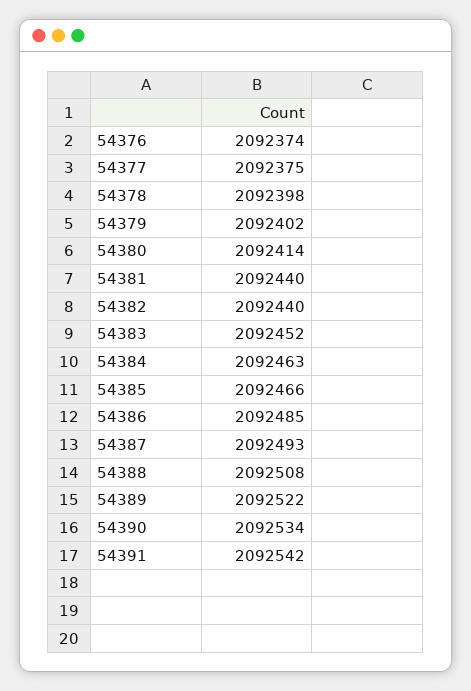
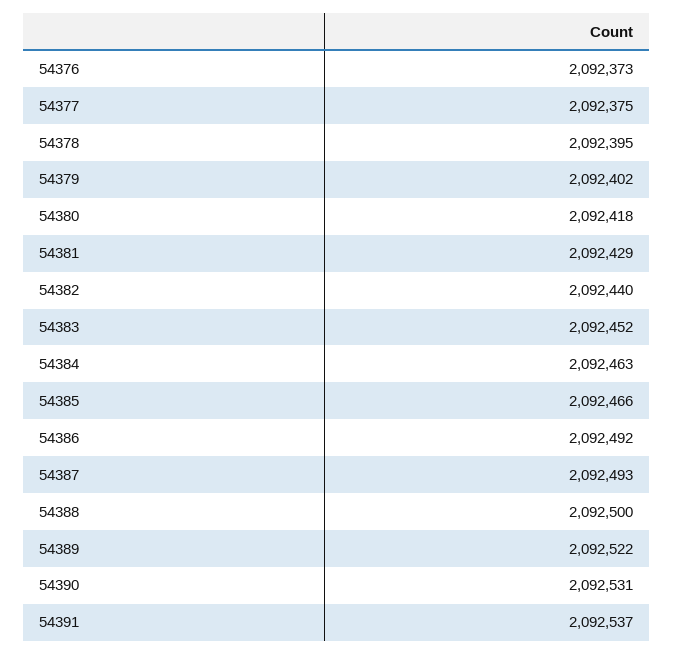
54376: 2092374 -> 2092373
54378: 2092398 -> 2092395
54380: 2092414 -> 2092418
54381: 2092440 -> 2092429
54386: 2092485 -> 2092492
54388: 2092508 -> 2092500
54390: 2092534 -> 2092531
54391: 2092542 -> 2092537

